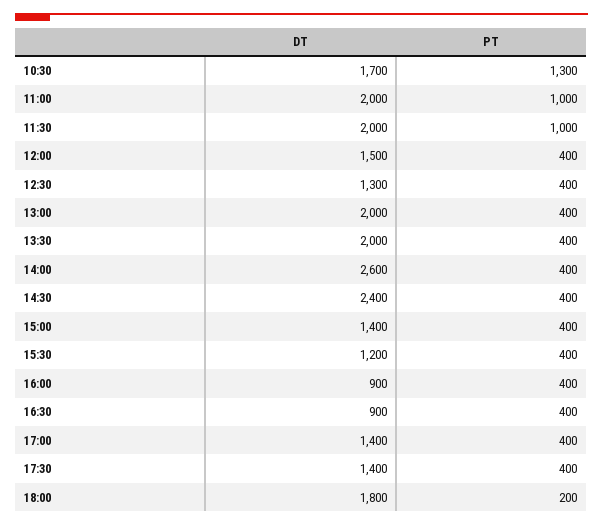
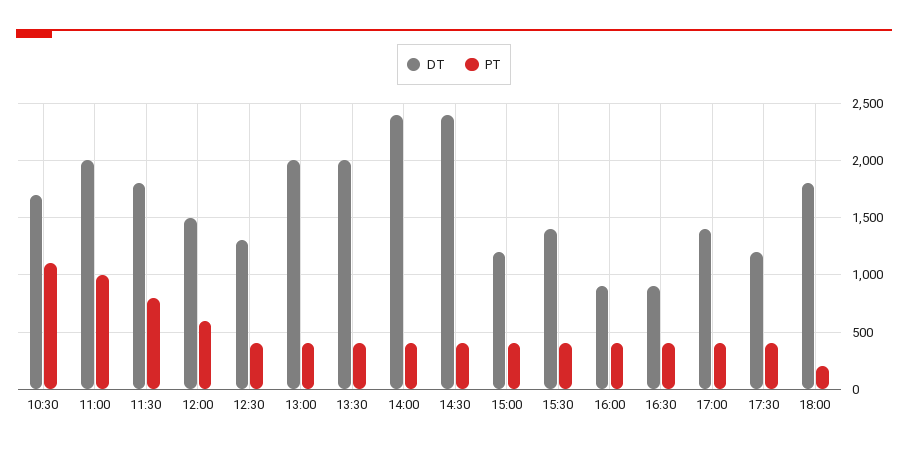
PT, 10:30: 1300 -> 1100
DT, 11:30: 2000 -> 1800
PT, 11:30: 1000 -> 800
PT, 12:00: 400 -> 600
DT, 14:00: 2600 -> 2400
DT, 15:00: 1400 -> 1200
DT, 15:30: 1200 -> 1400
DT, 17:30: 1400 -> 1200

